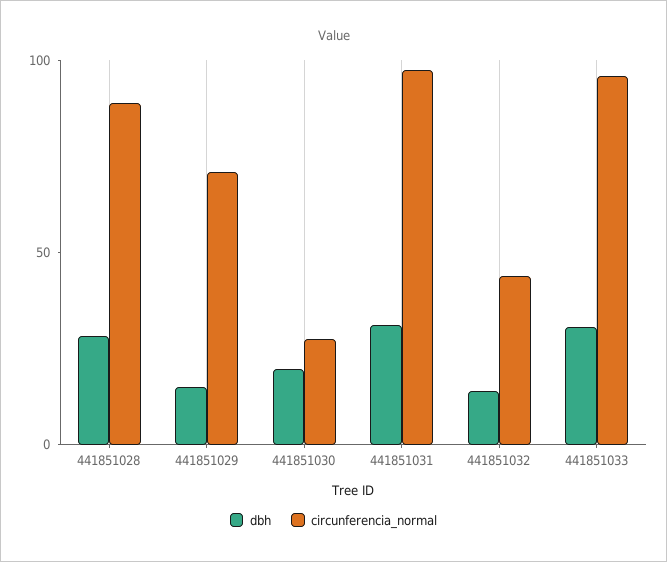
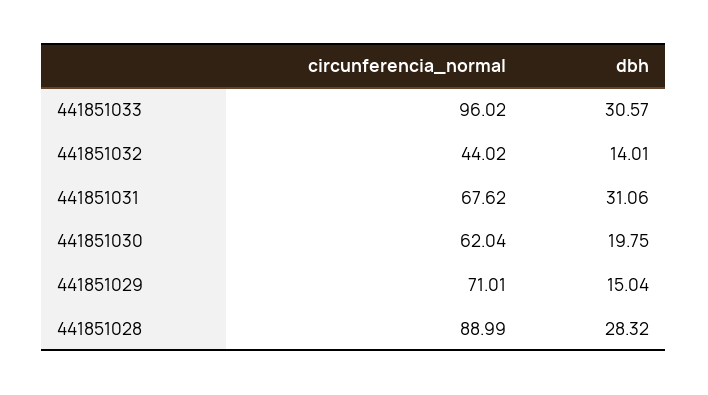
circunferencia_normal, 441851030: 30 -> 62.04
circunferencia_normal, 441851031: 100 -> 67.62

